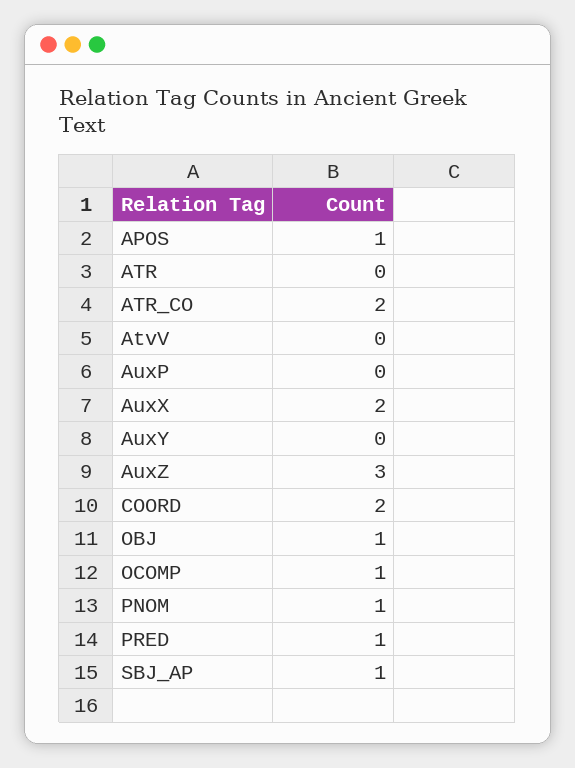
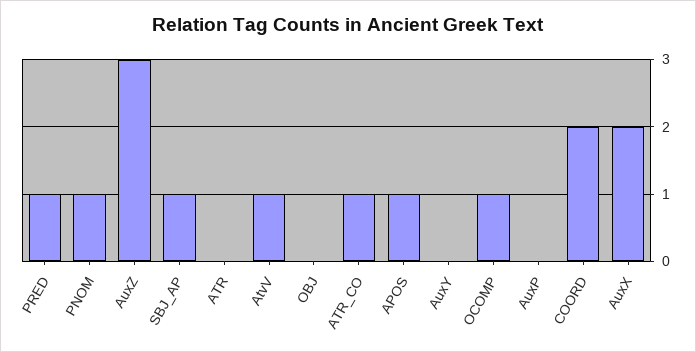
ATR_CO: 2 -> 1
AtvV: 0 -> 1
OBJ: 1 -> 0

